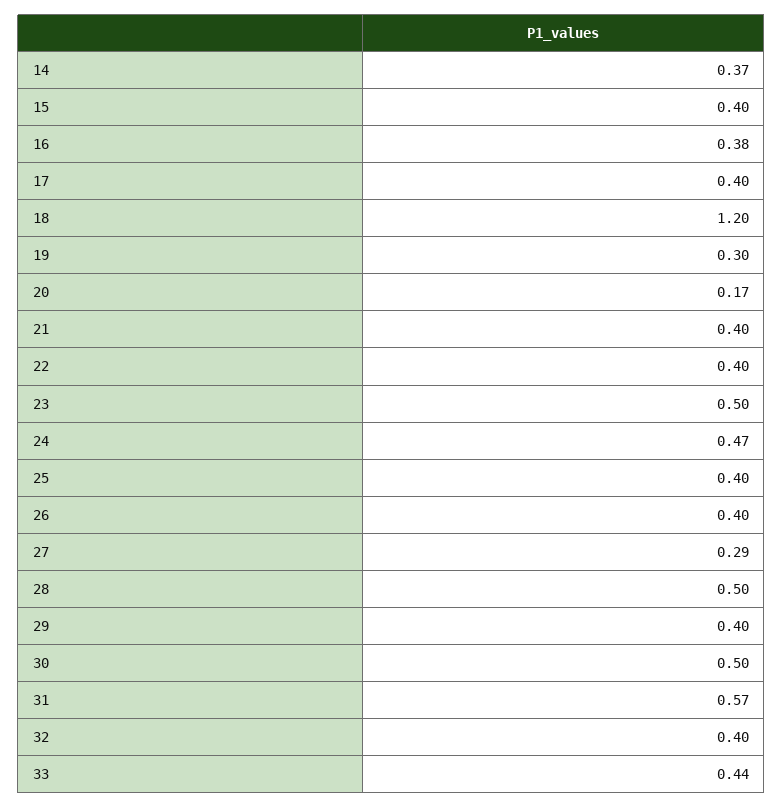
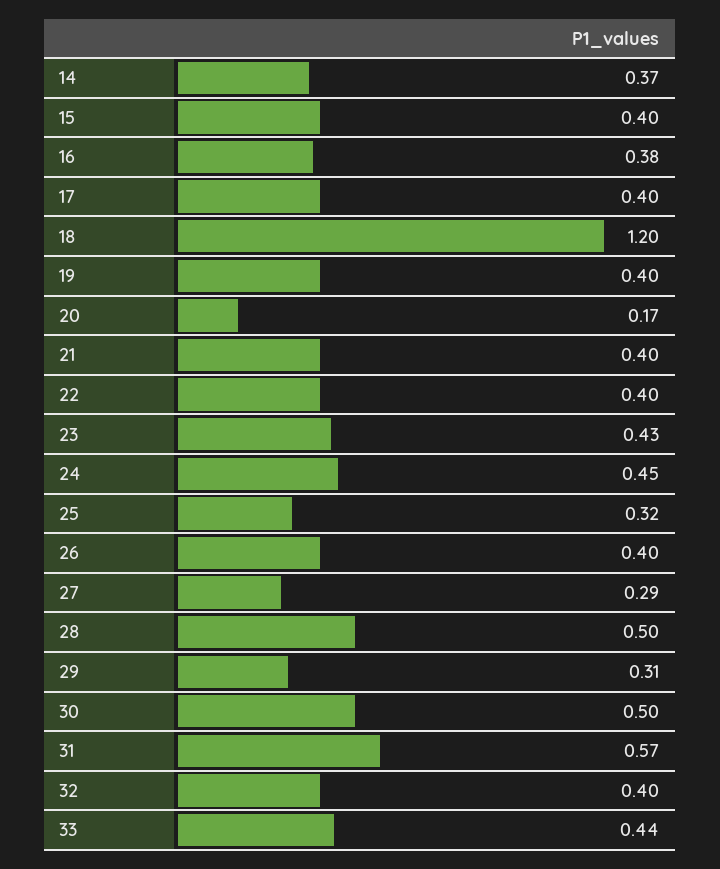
19: 0.3 -> 0.4
23: 0.5 -> 0.43
24: 0.47 -> 0.45
25: 0.4 -> 0.32
29: 0.4 -> 0.31

